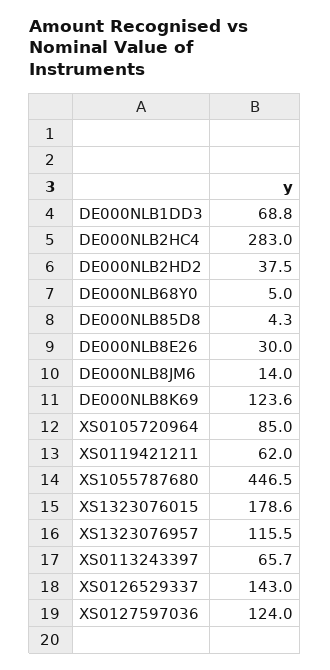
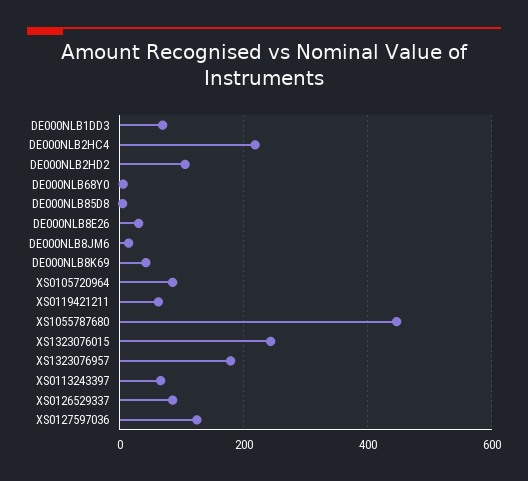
DE000NLB2HC4: 283 -> 220
DE000NLB2HD2: 37.5 -> 100
DE000NLB8K69: 123.6 -> 40
XS1323076015: 178.6 -> 240
XS1323076957: 115.5 -> 180
XS0126529337: 143 -> 80

